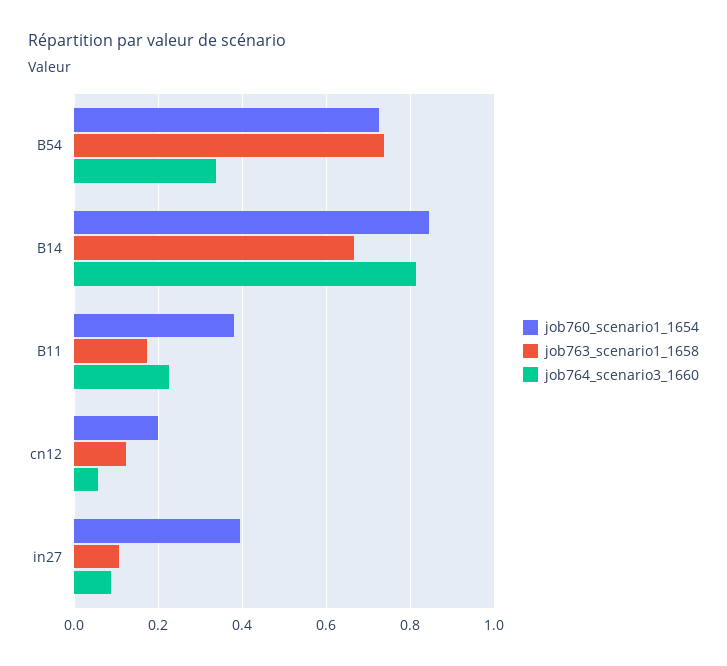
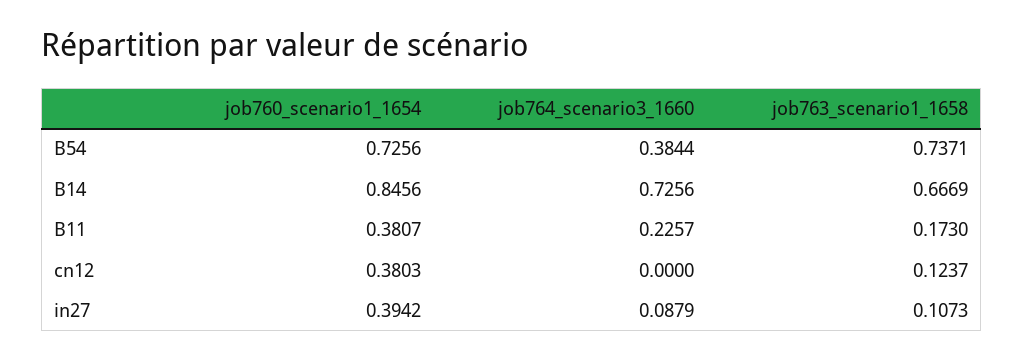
job764_scenario3_1660, B54: 0.34 -> 0.3844
job764_scenario3_1660, B14: 0.82 -> 0.7256
job760_scenario1_1654, cn12: 0.2 -> 0.3803
job764_scenario3_1660, cn12: 0.06 -> 0

